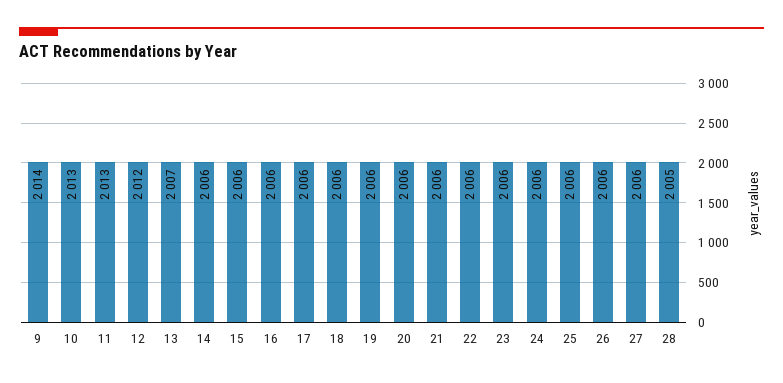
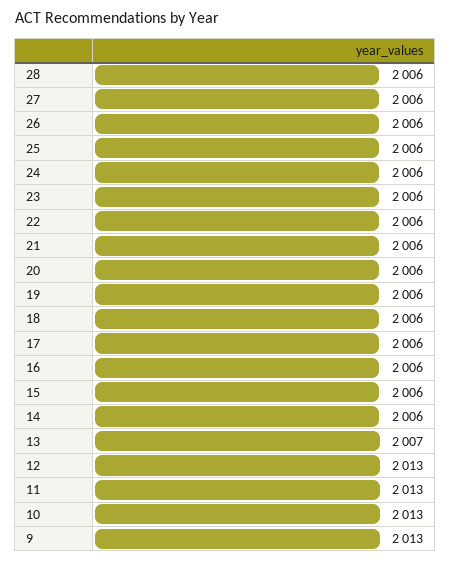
9: 2014 -> 2013
12: 2012 -> 2013
28: 2005 -> 2006

